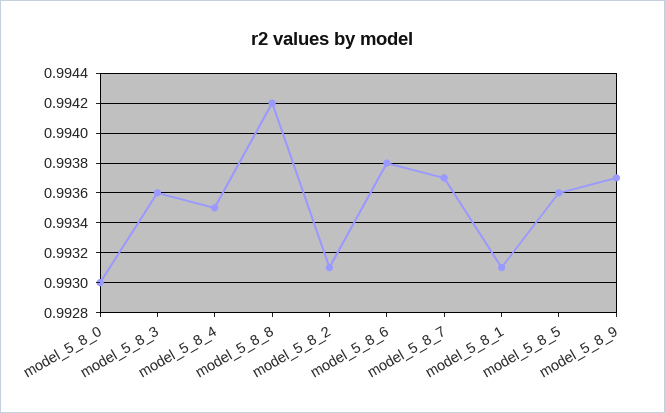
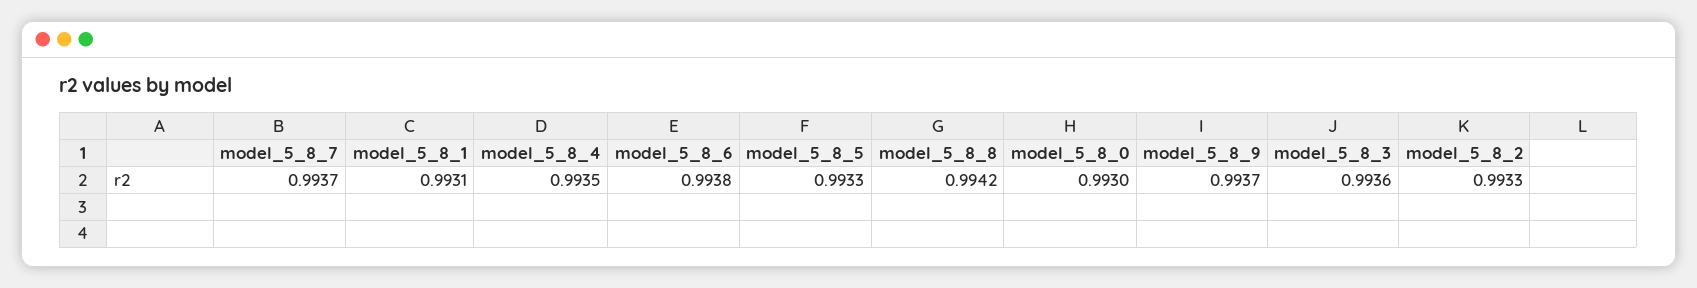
model_5_8_2: 0.9931 -> 0.9933
model_5_8_5: 0.9936 -> 0.9933

